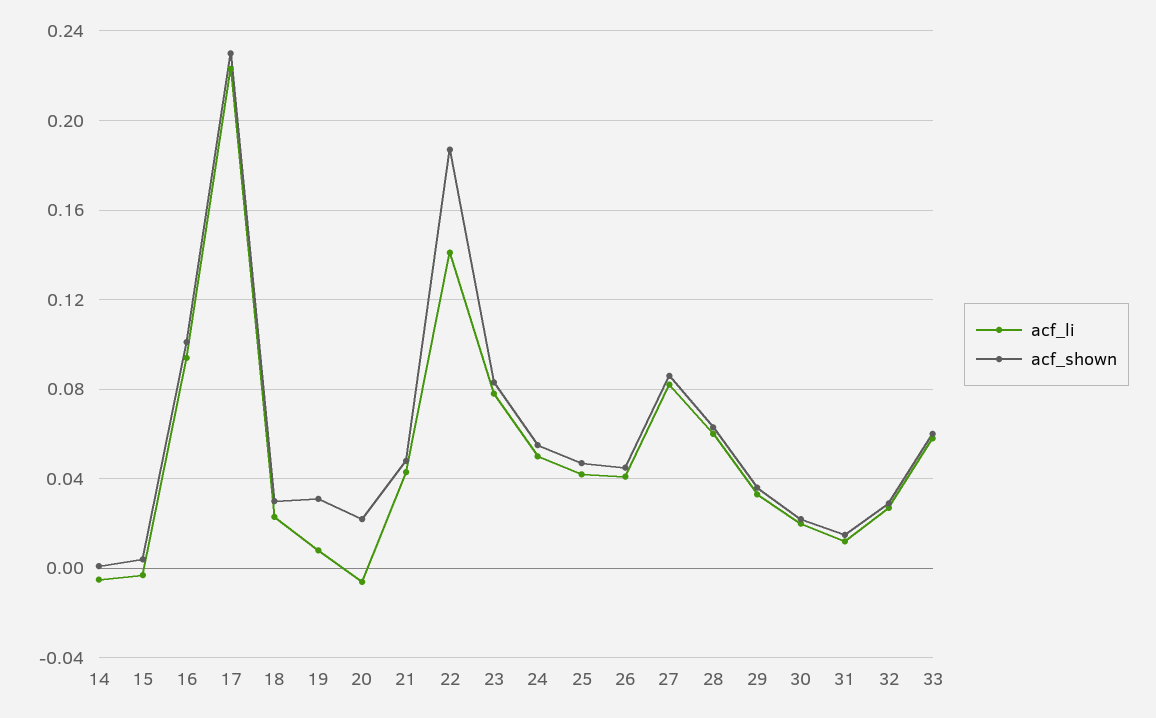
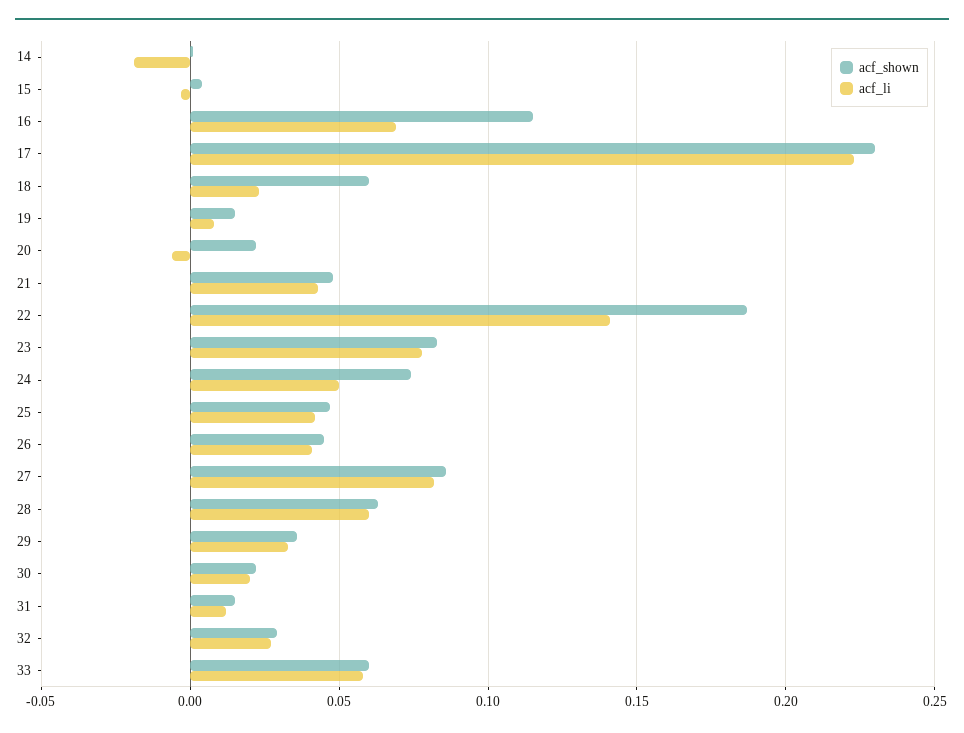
acf_li, 14: -0.005 -> -0.02
acf_li, 16: 0.095 -> 0.07
acf_shown, 16: 0.1 -> 0.115
acf_shown, 18: 0.03 -> 0.06
acf_shown, 19: 0.03 -> 0.015
acf_shown, 24: 0.055 -> 0.075

